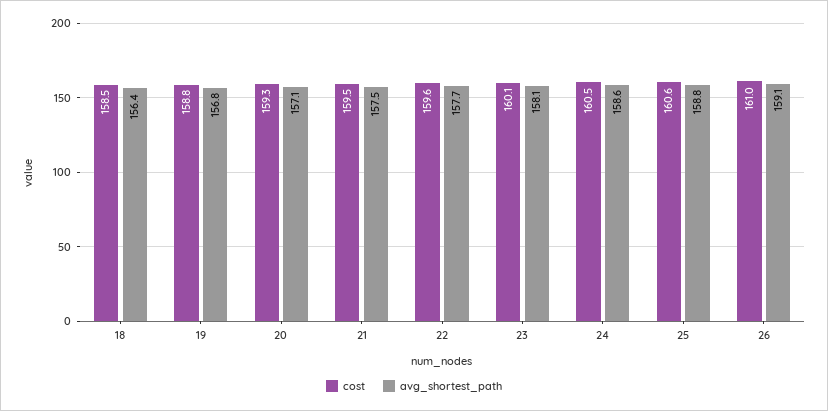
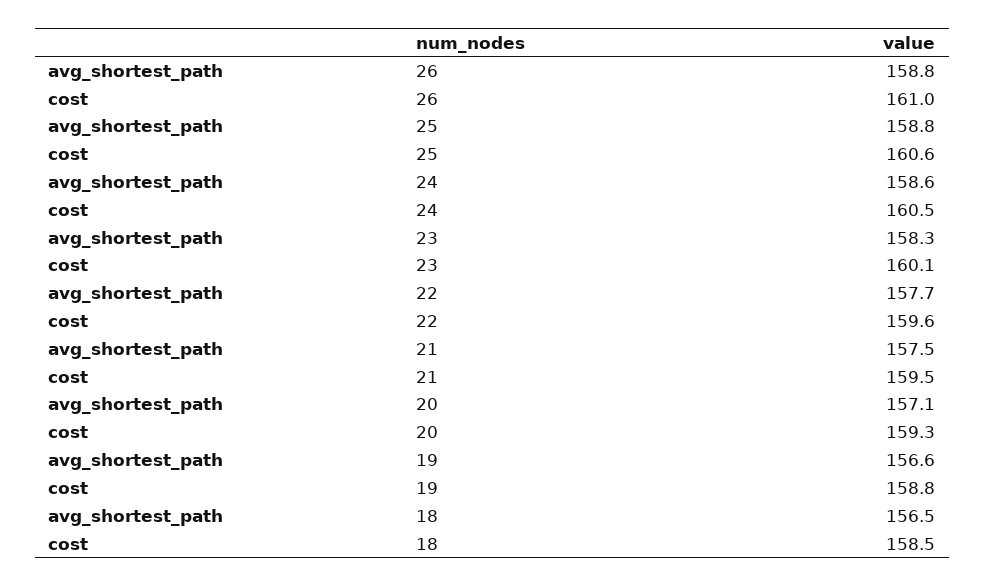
avg_shortest_path, 18: 156.4 -> 156.5
avg_shortest_path, 19: 156.8 -> 156.6
avg_shortest_path, 23: 158.1 -> 158.3
avg_shortest_path, 26: 159.1 -> 158.8

